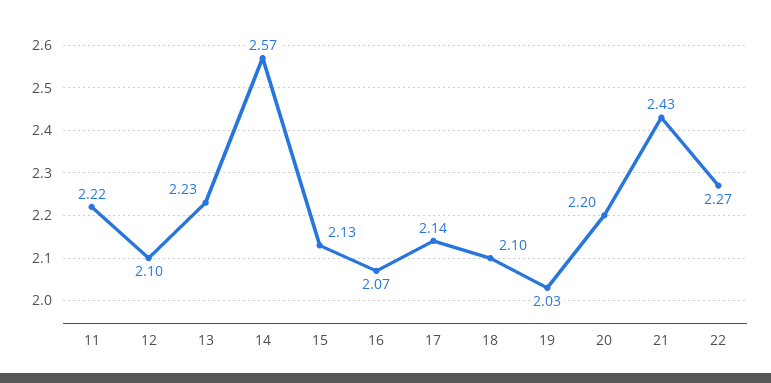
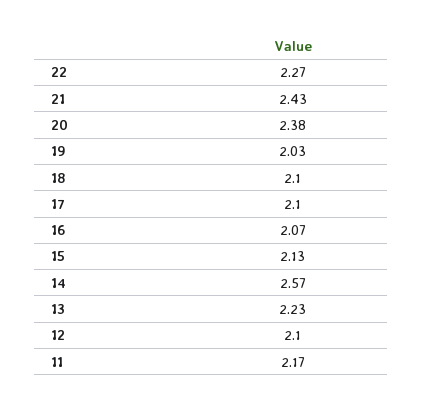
11: 2.22 -> 2.17
17: 2.14 -> 2.1
20: 2.2 -> 2.38

